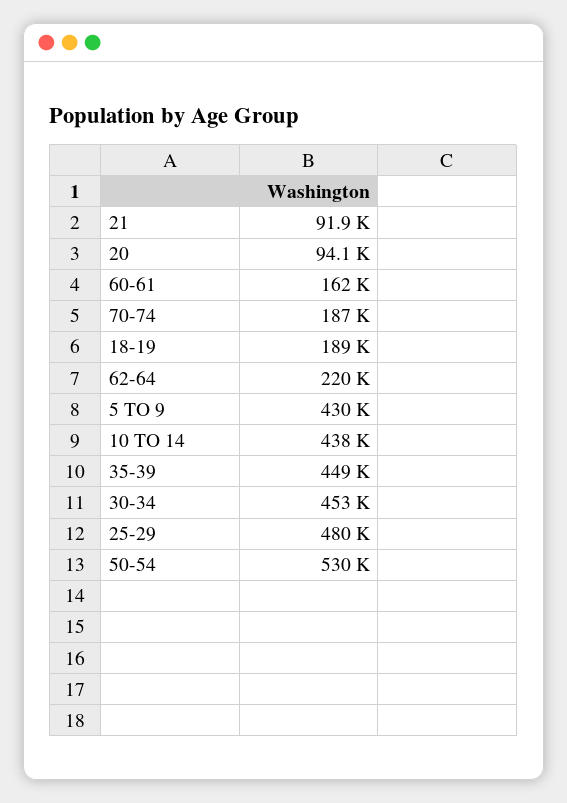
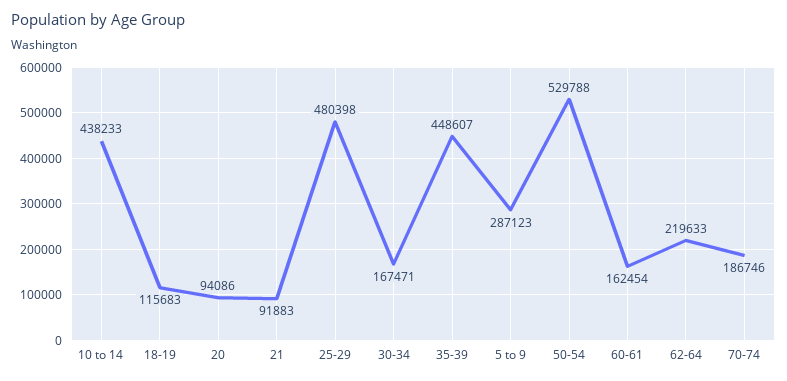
18-19: 189000 -> 115683
5 TO 9: 430000 -> 287123
30-34: 453000 -> 167471

